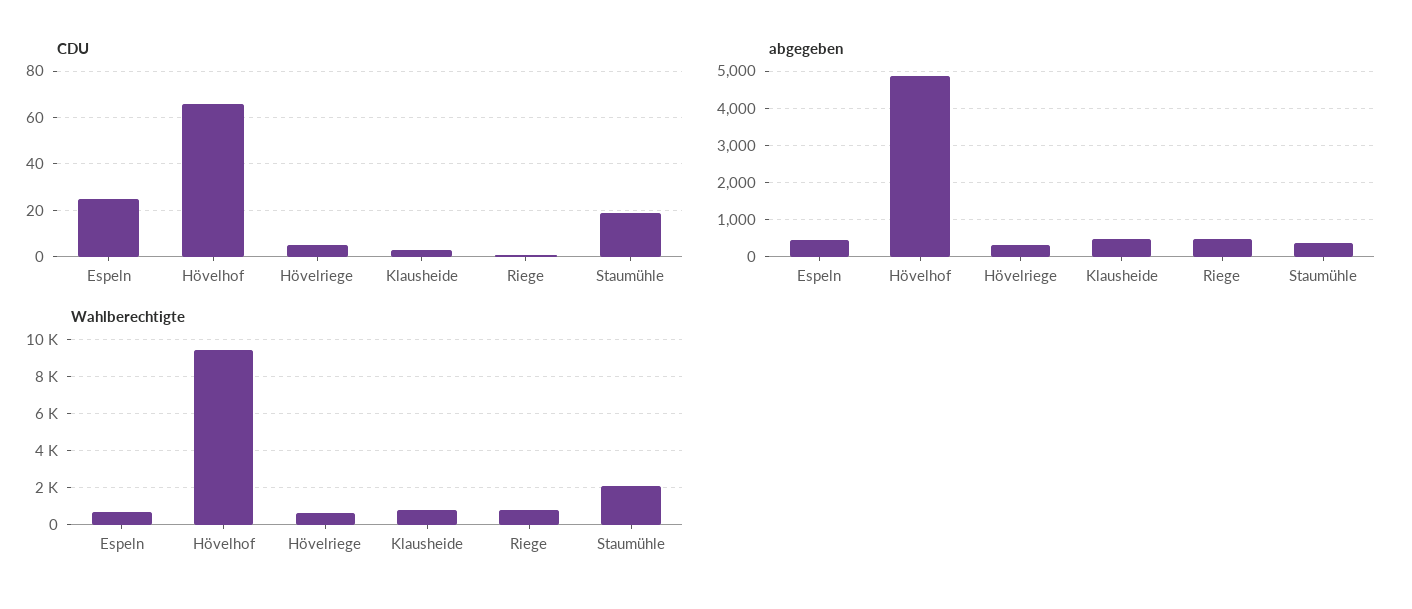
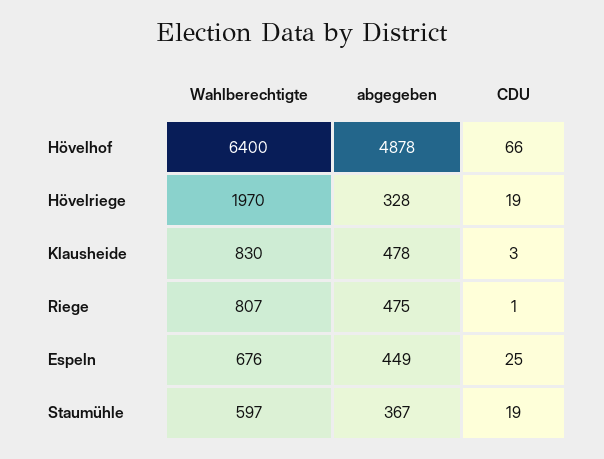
CDU, Hövelriege: 5 -> 19
Wahlberechtigte, Hövelhof: 9500 -> 6400
Wahlberechtigte, Hövelriege: 500 -> 1970
Wahlberechtigte, Staumühle: 2000 -> 597

